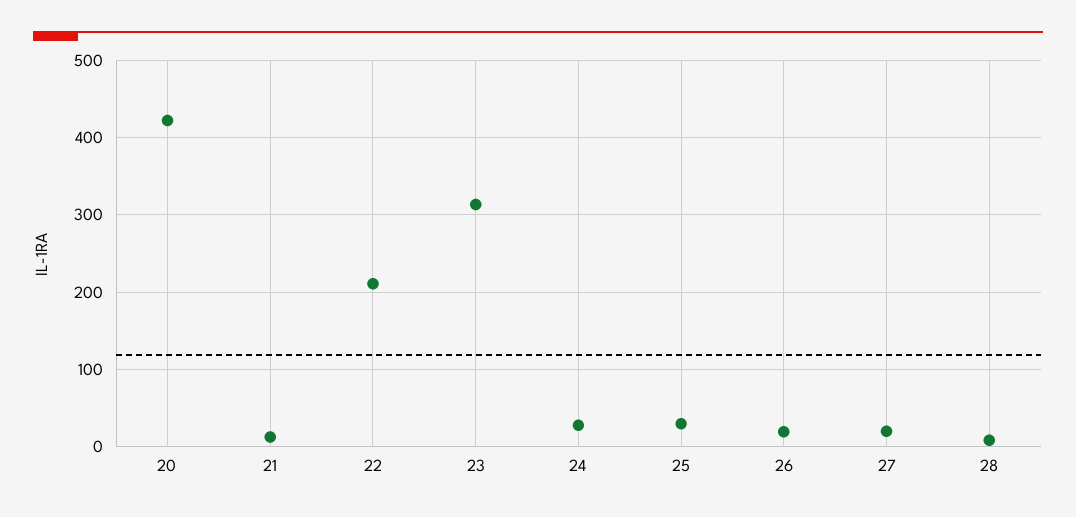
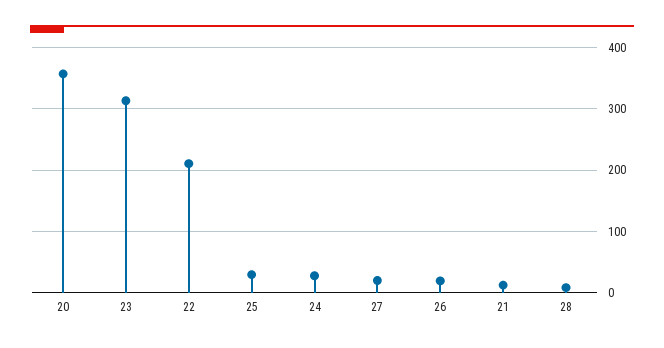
20: 420 -> 360

